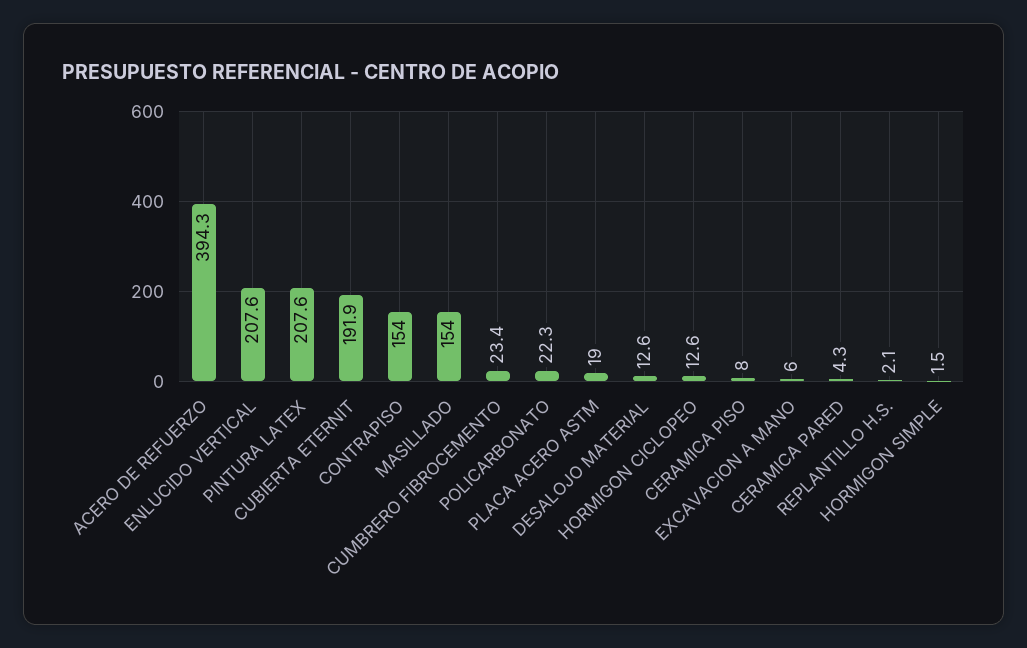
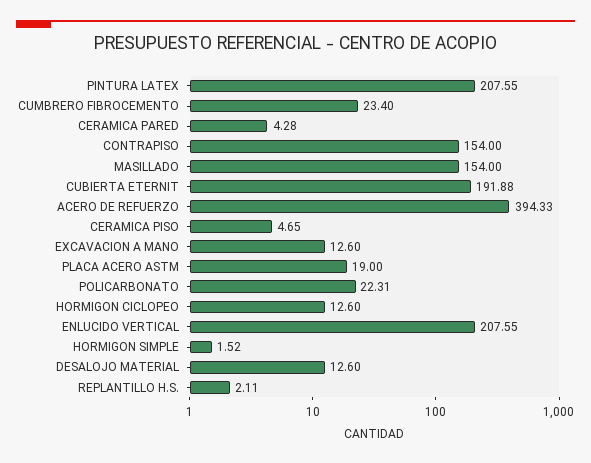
CERAMICA PISO: 8 -> 4.65
EXCAVACION A MANO: 6 -> 12.6

